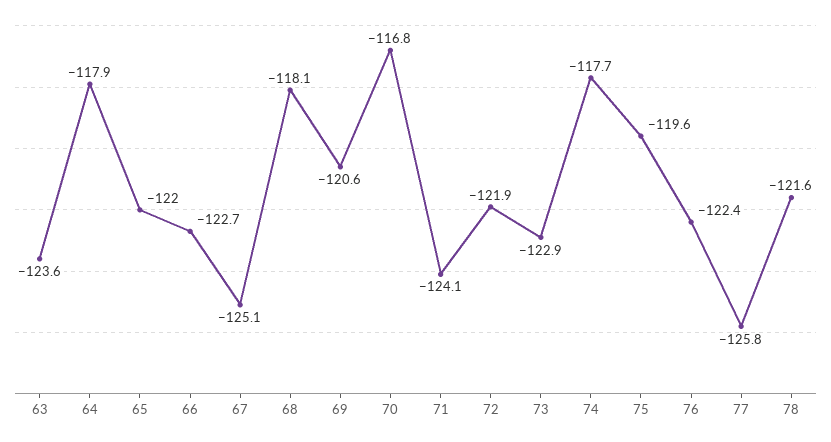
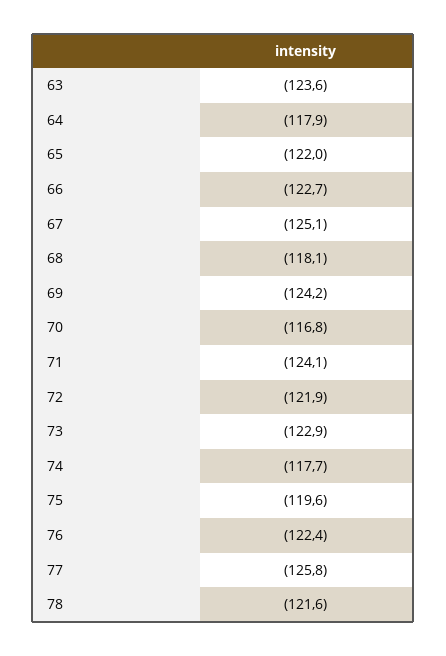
69: -120.6 -> -124.2

